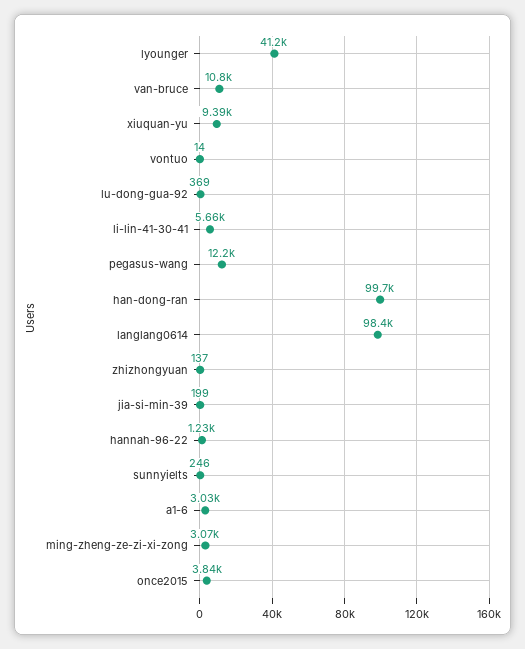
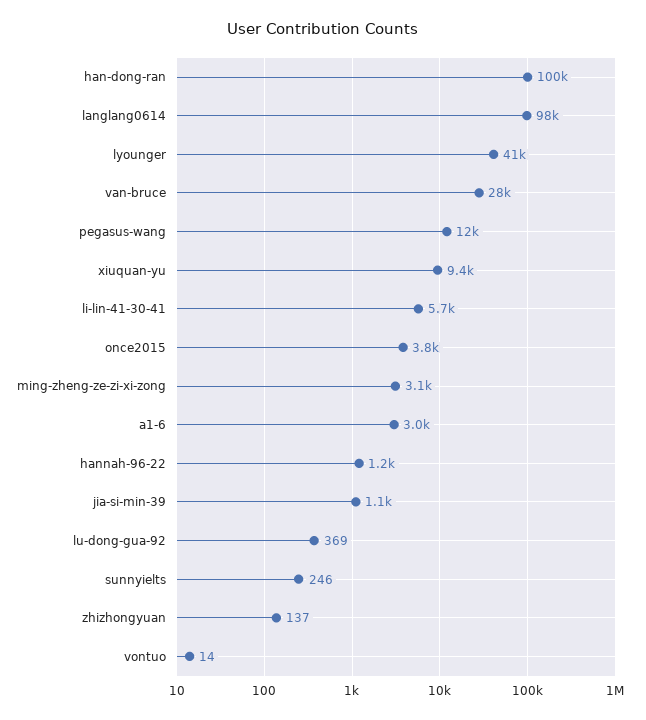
van-bruce: 10800 -> 28000
jia-si-min-39: 199 -> 1100

